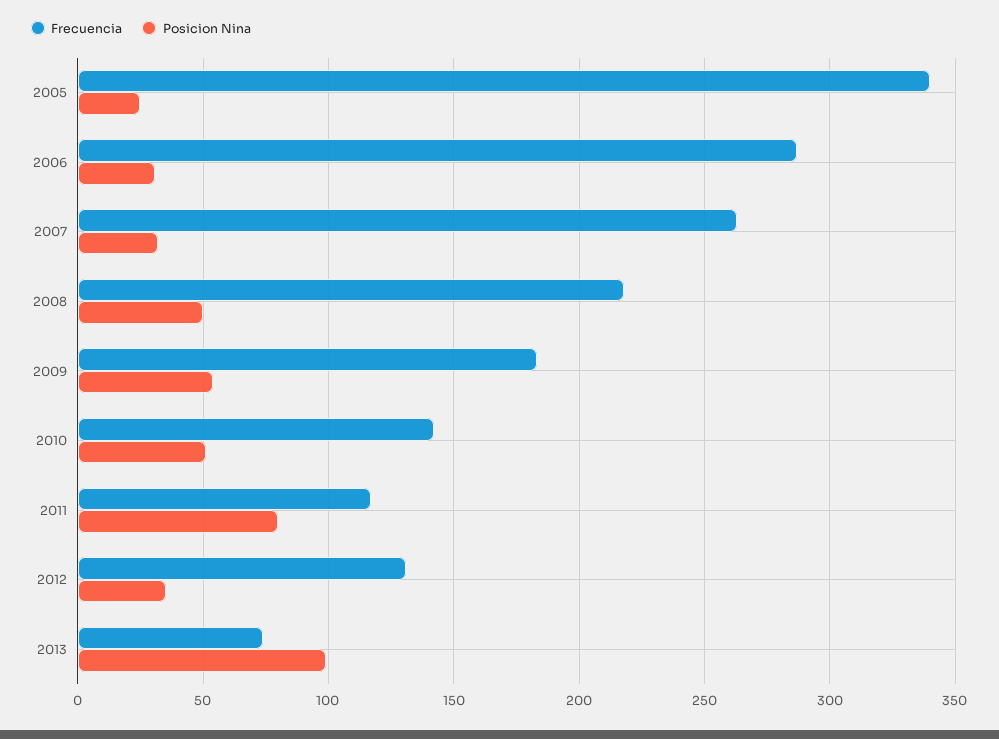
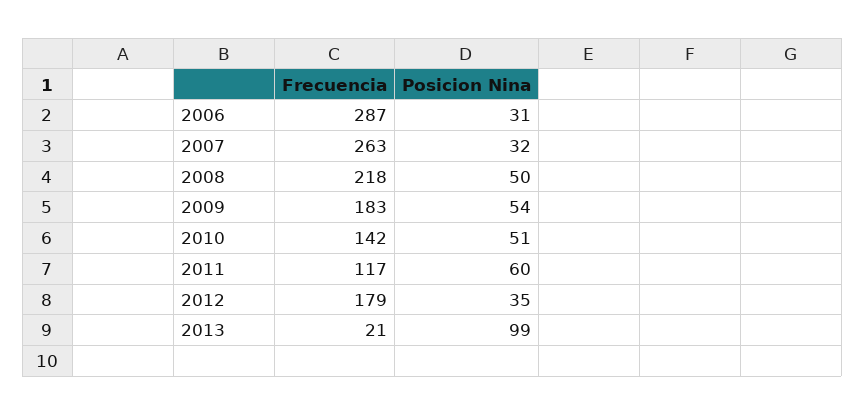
Frecuencia, 2005: 340 -> none
Posicion Nina, 2005: 25 -> none
Posicion Nina, 2011: 80 -> 60
Frecuencia, 2012: 130 -> 179
Frecuencia, 2013: 75 -> 21

